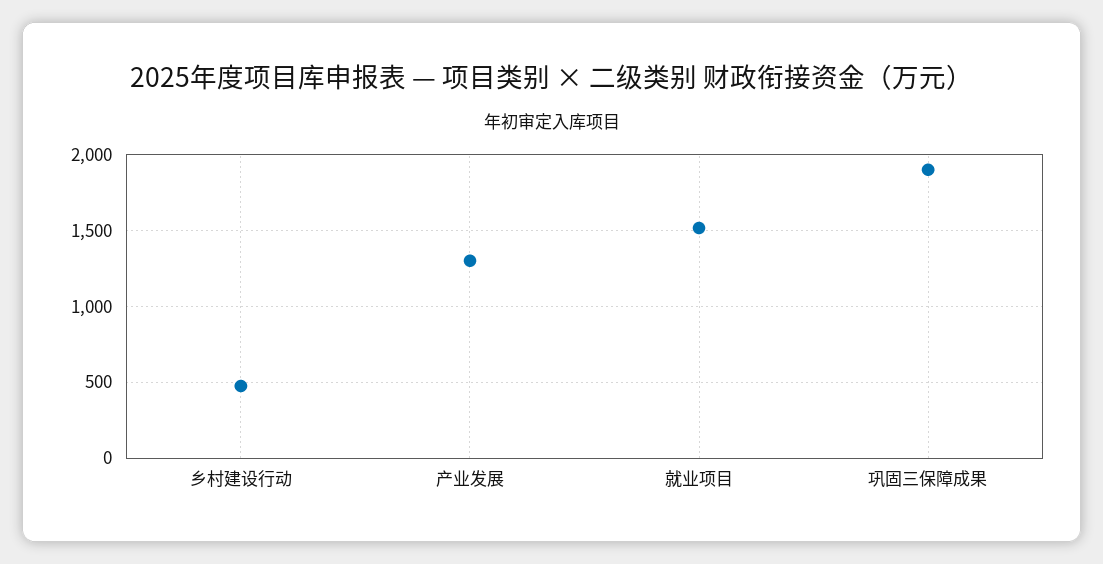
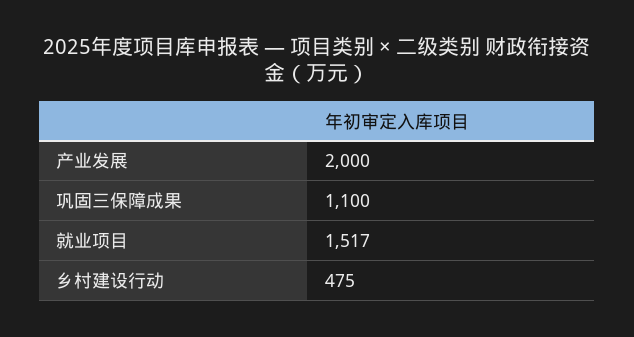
产业发展: 1300 -> 2000
巩固三保障成果: 1900 -> 1100

